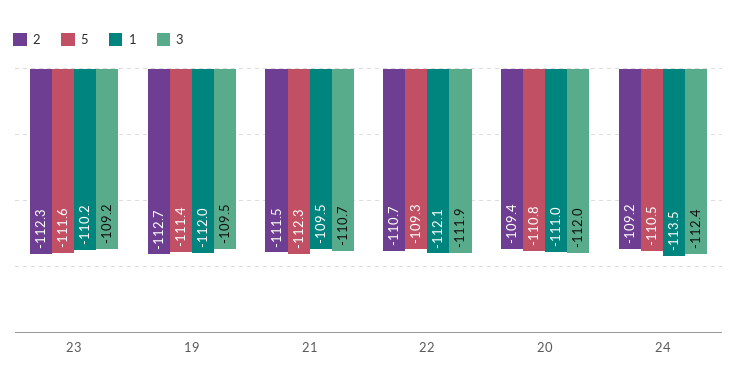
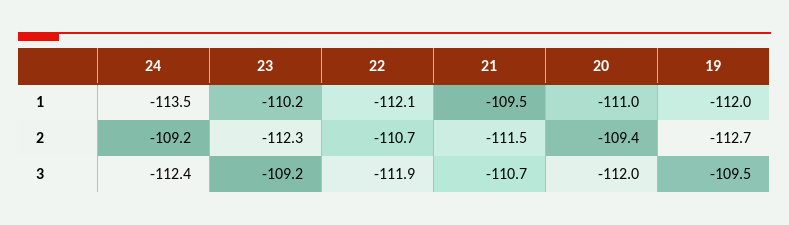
5, 23: -111.6 -> none
5, 19: -111.4 -> none
5, 21: -112.3 -> none
5, 22: -109.3 -> none
5, 20: -110.8 -> none
5, 24: -110.5 -> none

